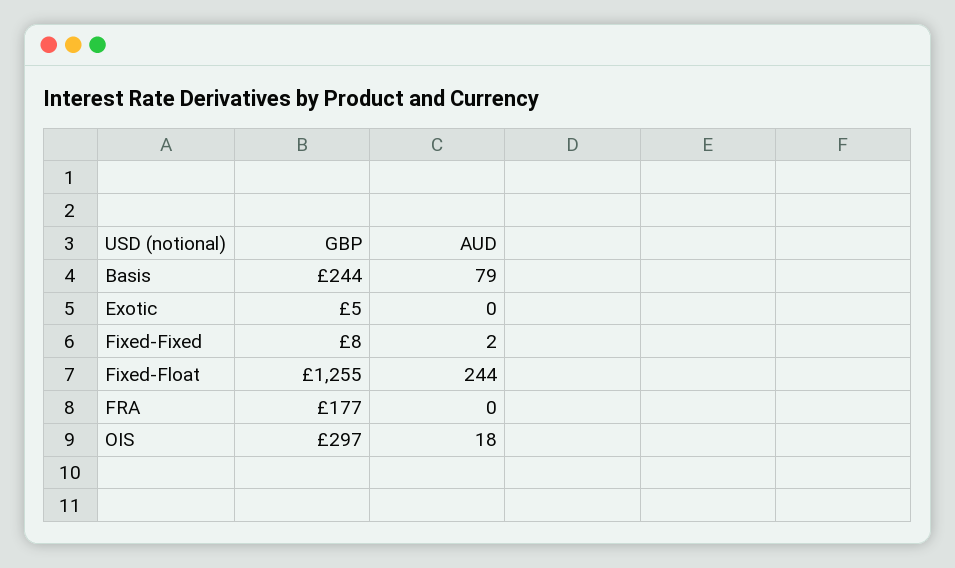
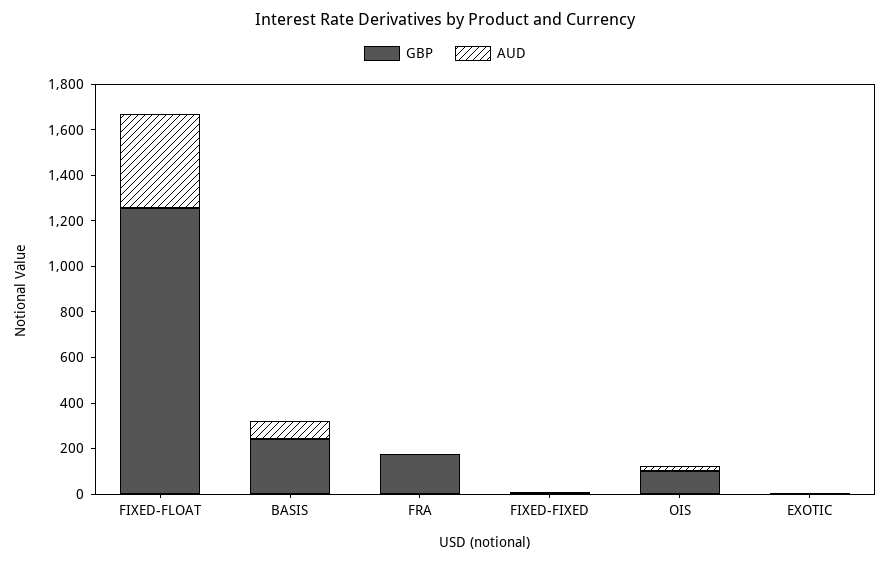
AUD, Fixed-Float: 244 -> 400
GBP, OIS: 297 -> 100

